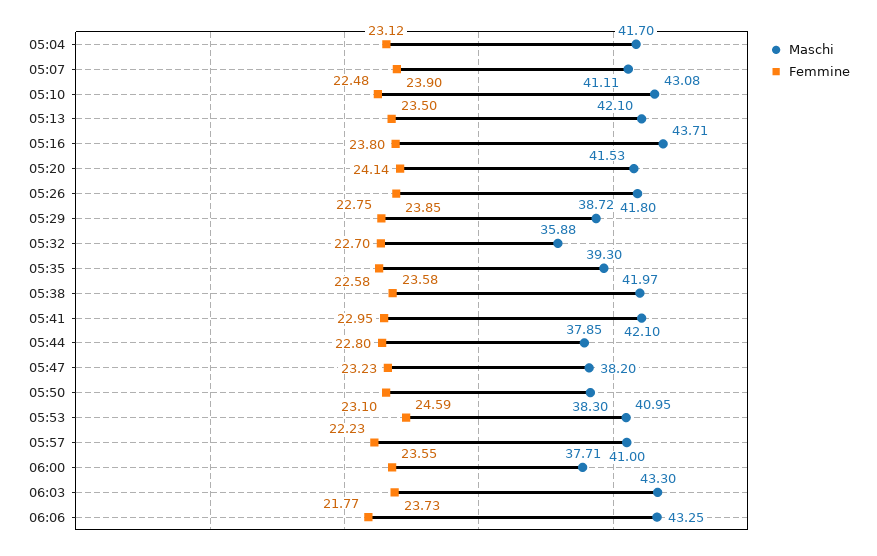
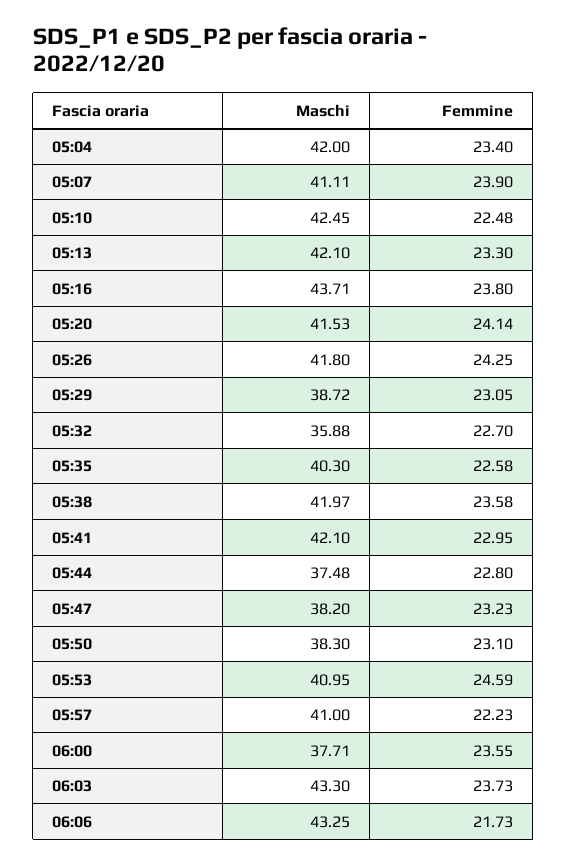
Maschi, 05:04: 41.7 -> 42
Femmine, 05:04: 23.12 -> 23.4
Maschi, 05:10: 43.08 -> 42.45
Femmine, 05:13: 23.5 -> 23.3
Femmine, 05:26: 23.85 -> 24.25
Femmine, 05:29: 22.75 -> 23.05
Maschi, 05:35: 39.3 -> 40.3
Maschi, 05:44: 37.85 -> 37.48
Femmine, 06:06: 21.77 -> 21.73

